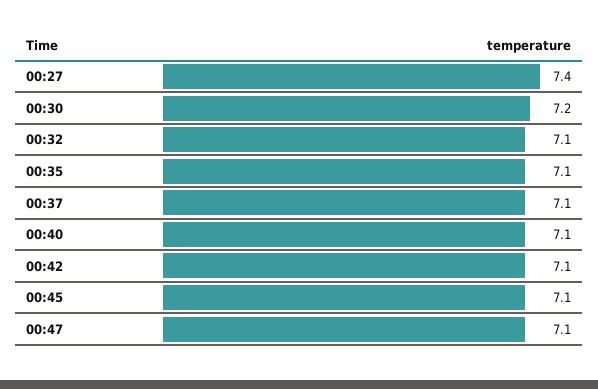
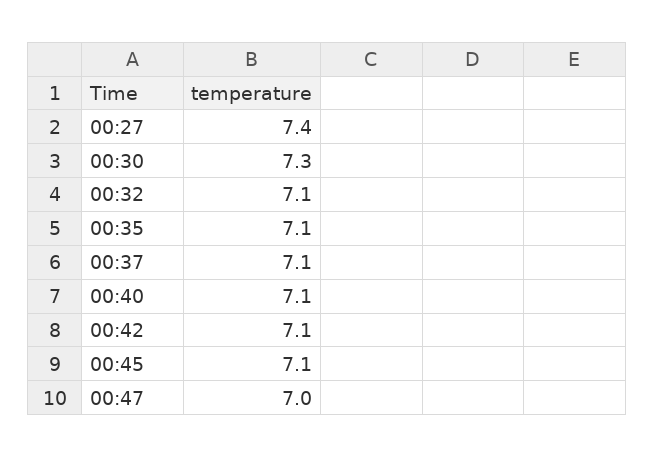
00:30: 7.2 -> 7.3
00:47: 7.1 -> 7

